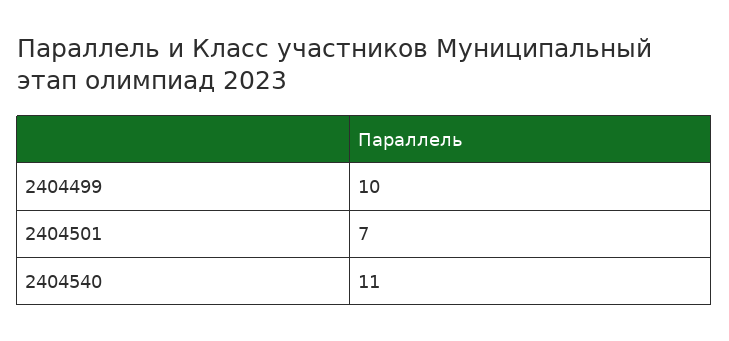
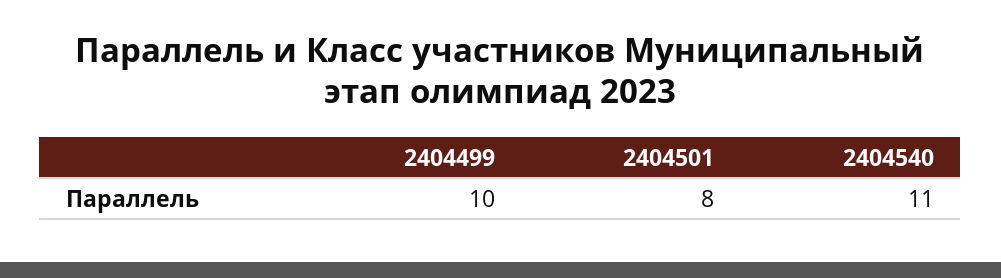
2404501: 7 -> 8

